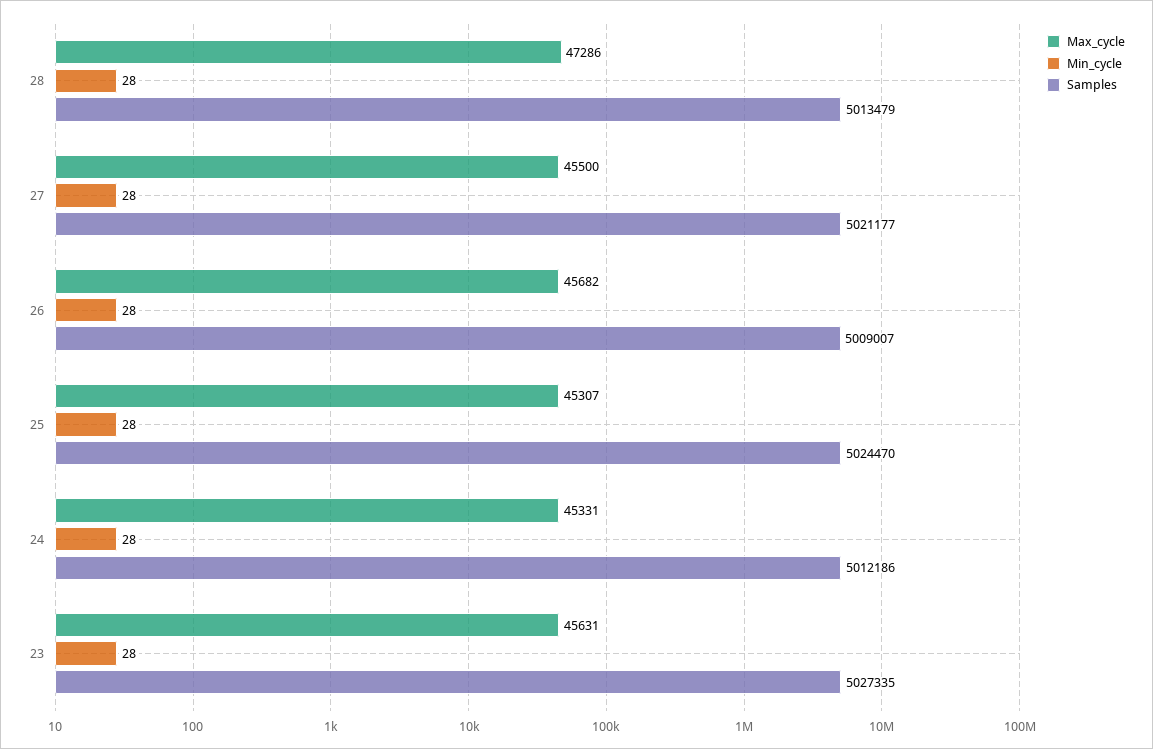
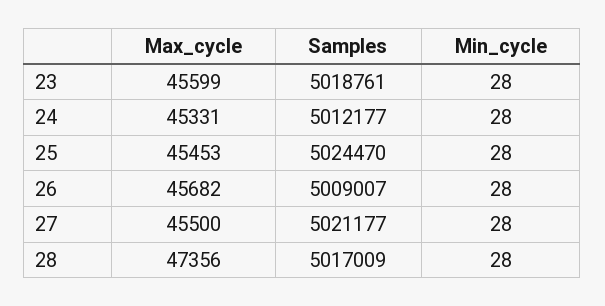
Max_cycle, 28: 47286 -> 47356
Samples, 28: 5013479 -> 5017009
Max_cycle, 25: 45307 -> 45453
Samples, 24: 5012186 -> 5012177
Max_cycle, 23: 45631 -> 45599
Samples, 23: 5027335 -> 5018761

